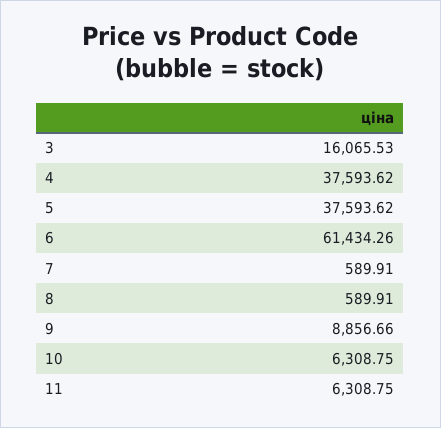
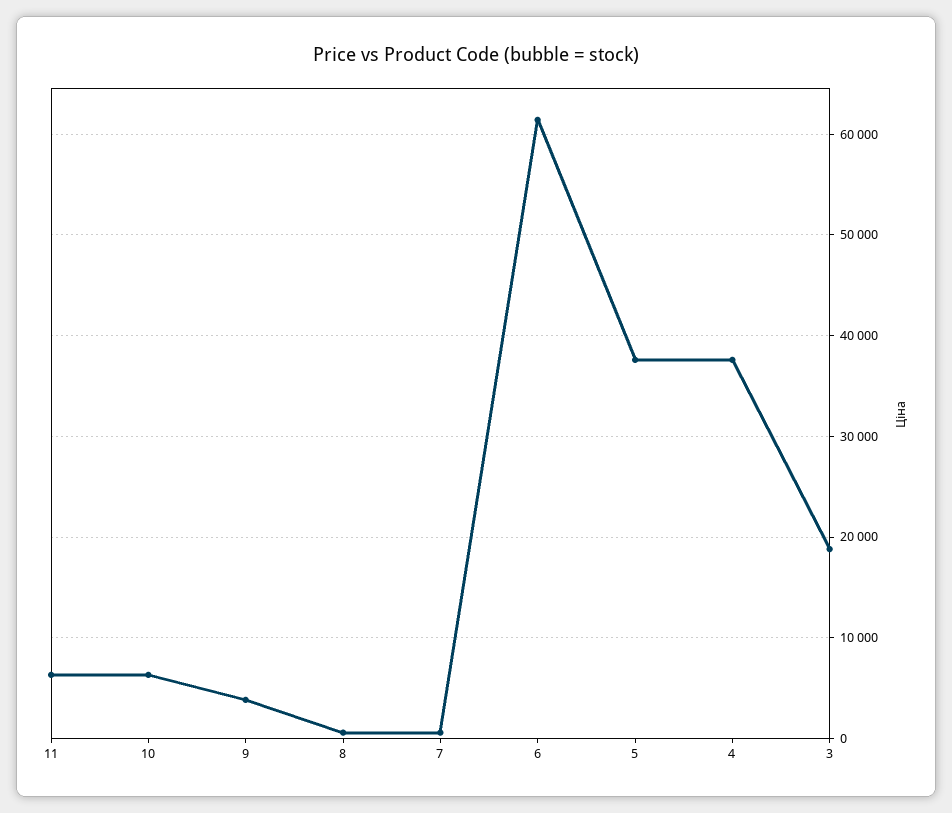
3: 16065.53 -> 19000
9: 8856.66 -> 4000

